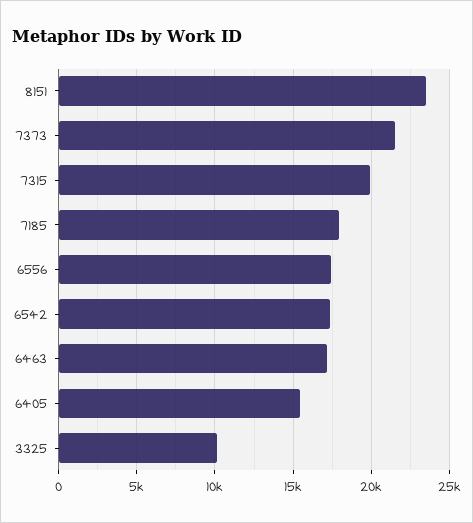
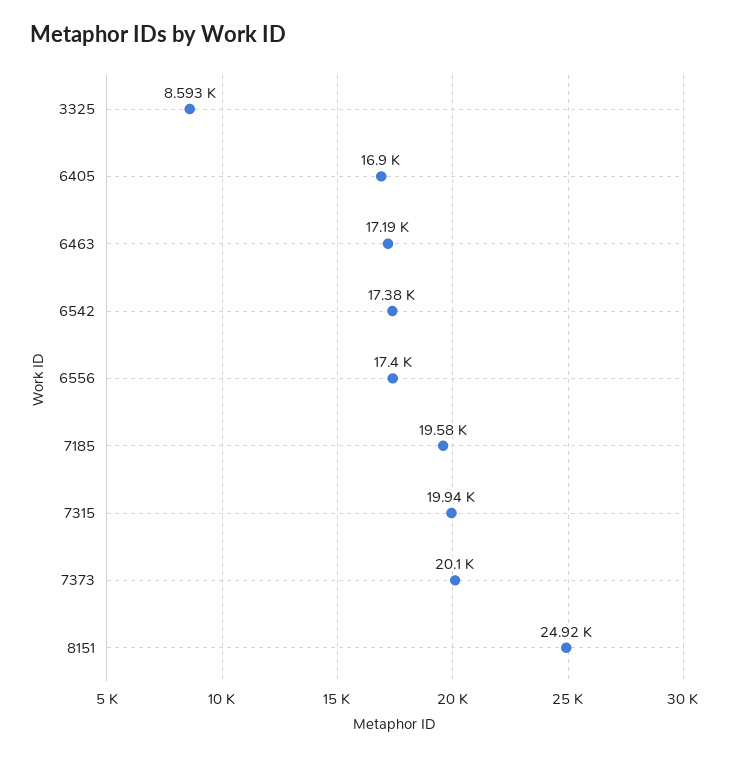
8151: 23500 -> 24920
7373: 21500 -> 20100
7185: 18000 -> 19580
6405: 15500 -> 16900
3325: 10000 -> 8593

